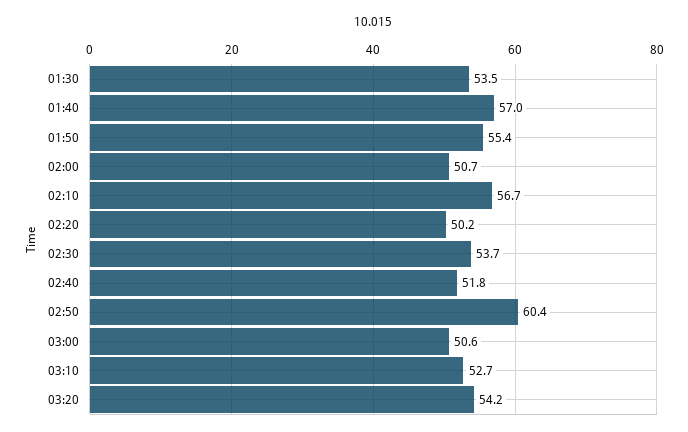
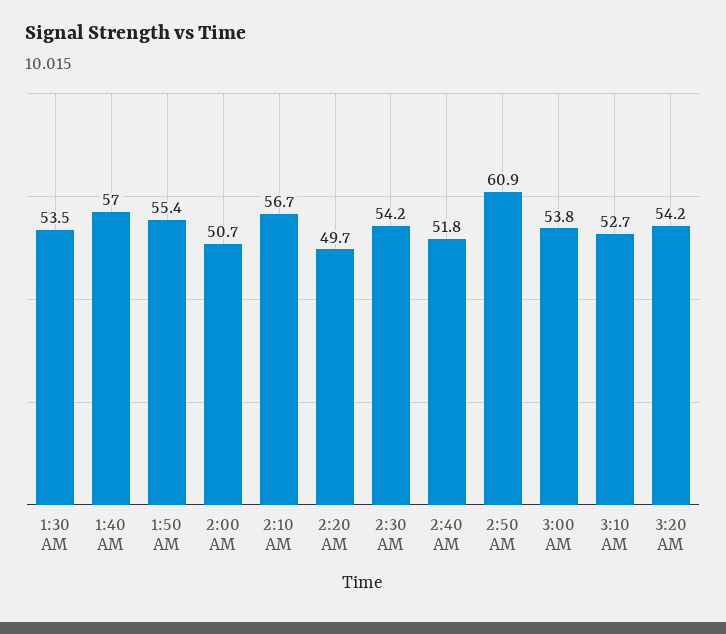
02:20: 50.2 -> 49.7
02:30: 53.7 -> 54.2
02:50: 60.4 -> 60.9
03:00: 50.6 -> 53.8

